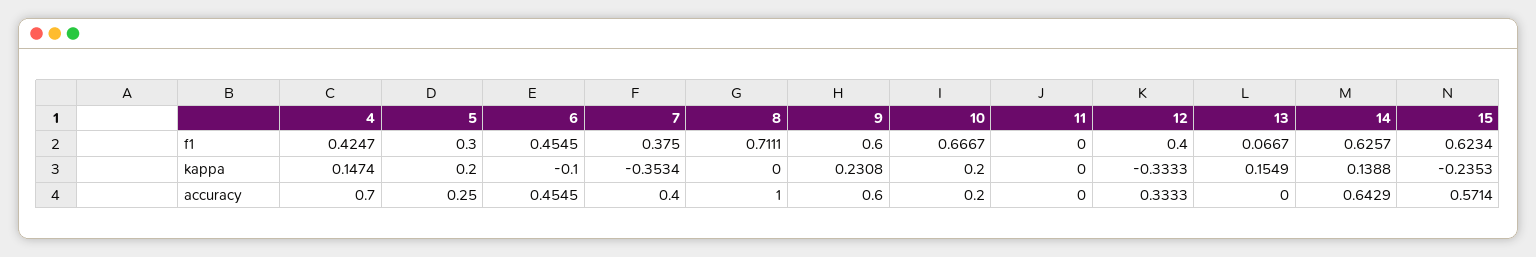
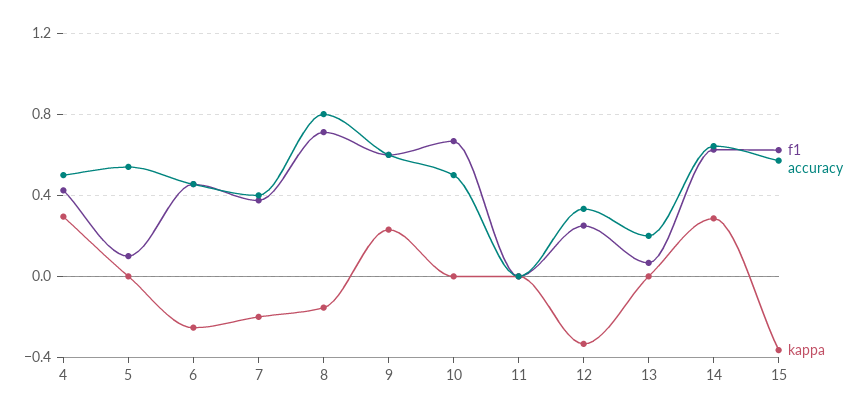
f1, 5: 0.3 -> 0.1
f1, 12: 0.4 -> 0.25
kappa, 4: 0.1474 -> 0.3
kappa, 5: 0.2 -> 0
kappa, 6: -0.1 -> -0.25
kappa, 7: -0.3534 -> -0.2
kappa, 8: 0 -> -0.15
kappa, 10: 0.2 -> 0
kappa, 13: 0.1549 -> 0
kappa, 14: 0.1388 -> 0.3
kappa, 15: -0.2353 -> -0.35
accuracy, 4: 0.7 -> 0.5
accuracy, 5: 0.25 -> 0.55
accuracy, 8: 1 -> 0.8
accuracy, 10: 0.2 -> 0.5
accuracy, 13: 0 -> 0.2

